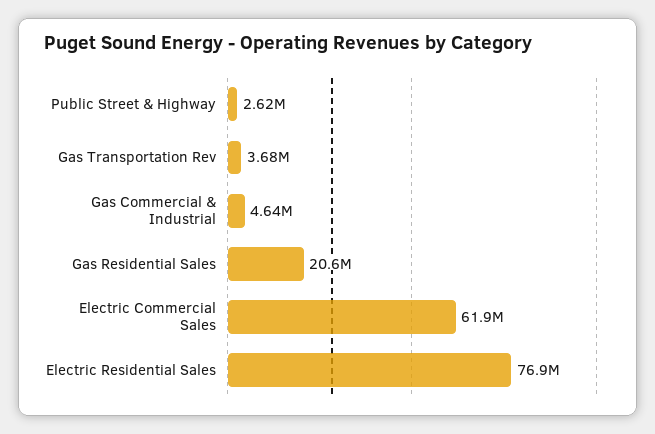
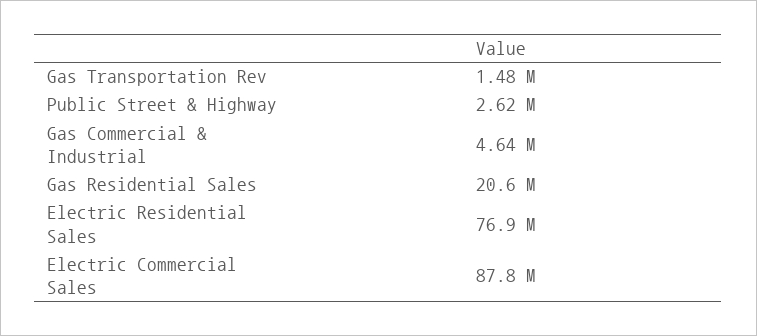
Gas Transportation Rev: 3680000 -> 1480000
Electric Commercial Sales: 61900000 -> 87800000

